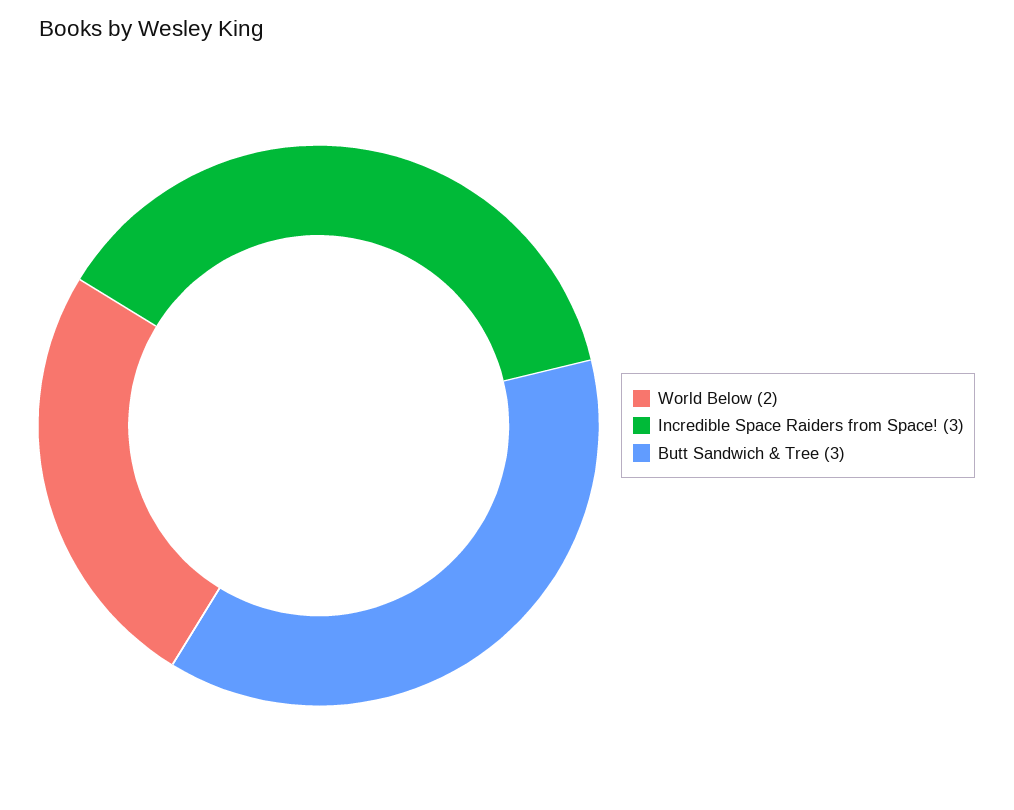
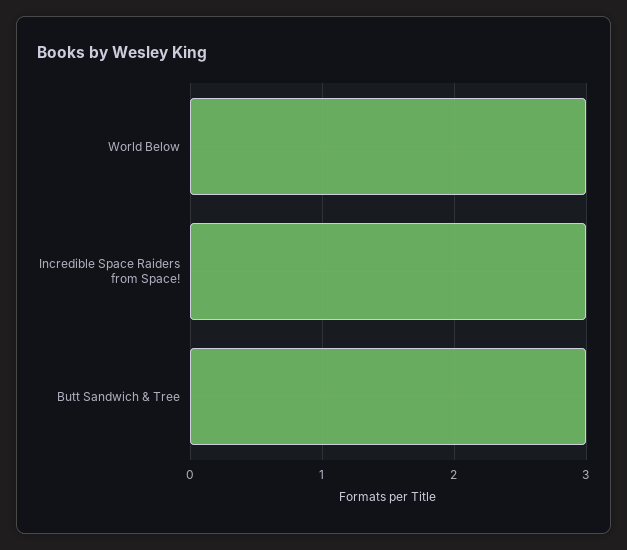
World Below: 2 -> 3

